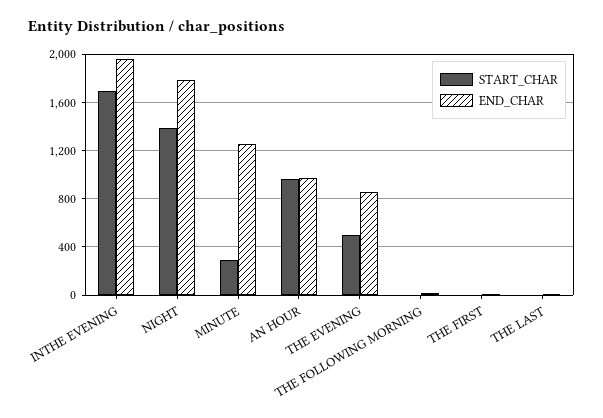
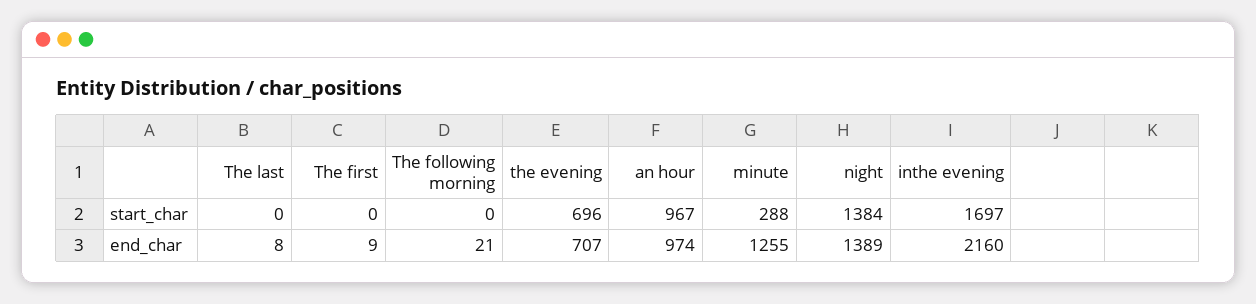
END_CHAR, INTHE EVENING: 1950 -> 2160
END_CHAR, NIGHT: 1800 -> 1389
START_CHAR, THE EVENING: 500 -> 696
END_CHAR, THE EVENING: 850 -> 707

